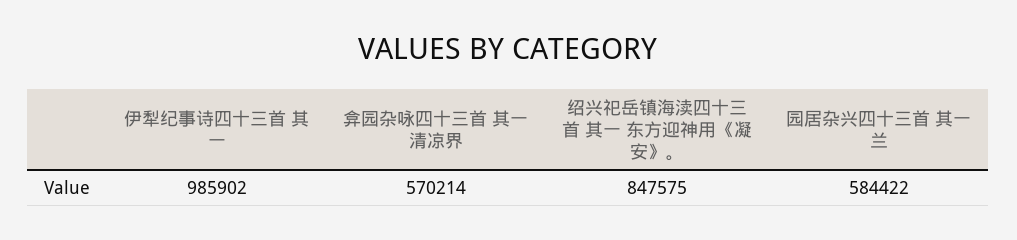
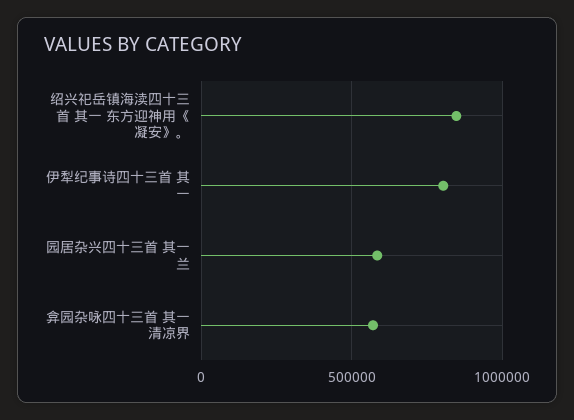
伊犁纪事诗四十三首 其一: 985902 -> 800000

